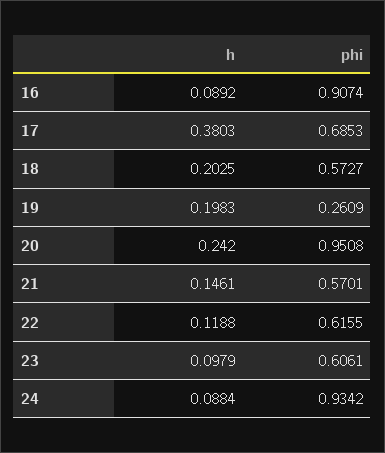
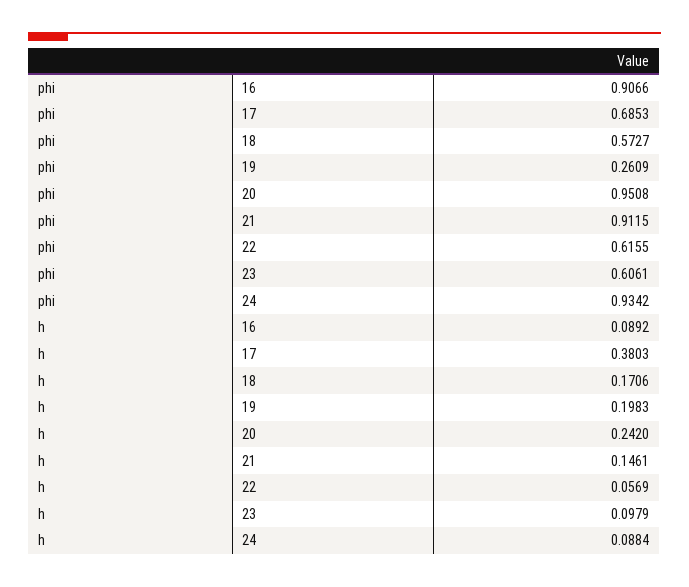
phi, 16: 0.9074 -> 0.9066
h, 18: 0.2025 -> 0.1706
phi, 21: 0.5701 -> 0.9115
h, 22: 0.1188 -> 0.0569

